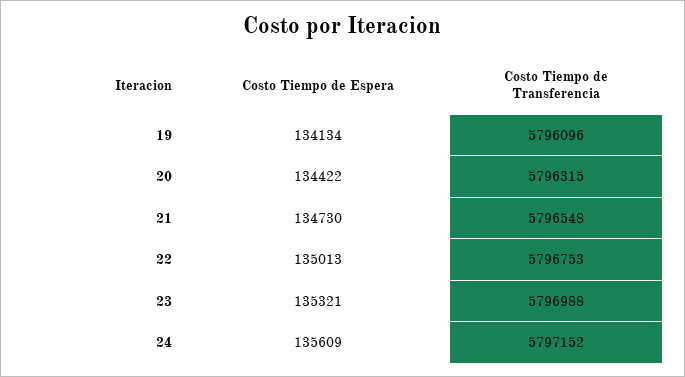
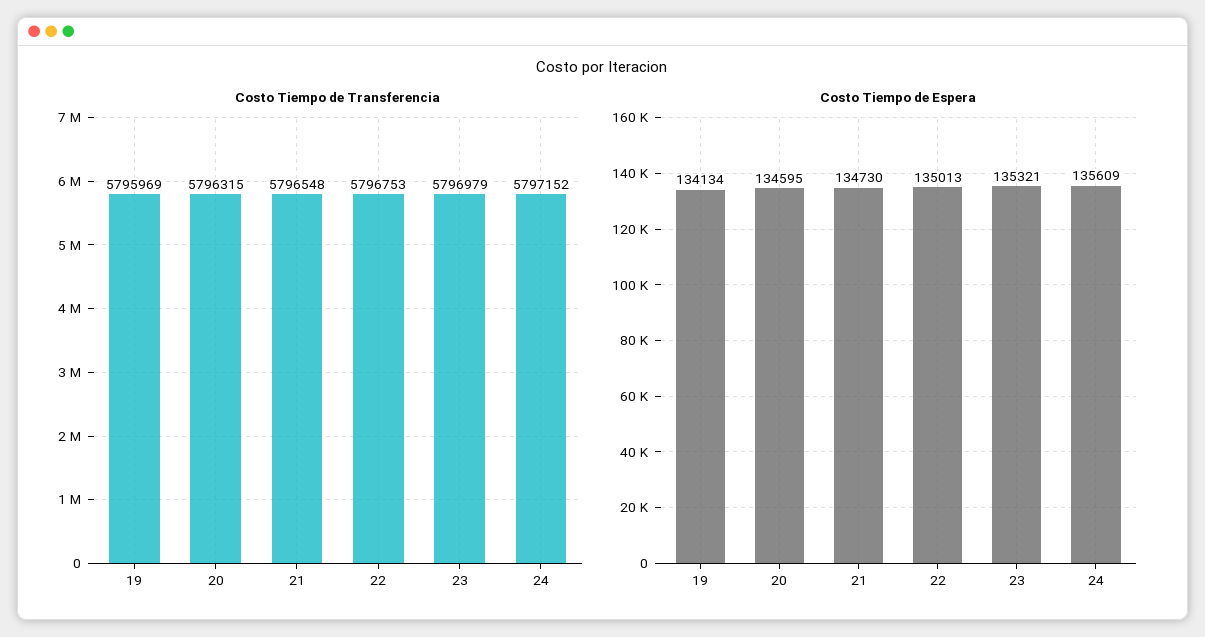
Costo Tiempo de Transferencia, 19: 5796096 -> 5795969
Costo Tiempo de Espera, 20: 134422 -> 134595
Costo Tiempo de Transferencia, 23: 5796988 -> 5796979

